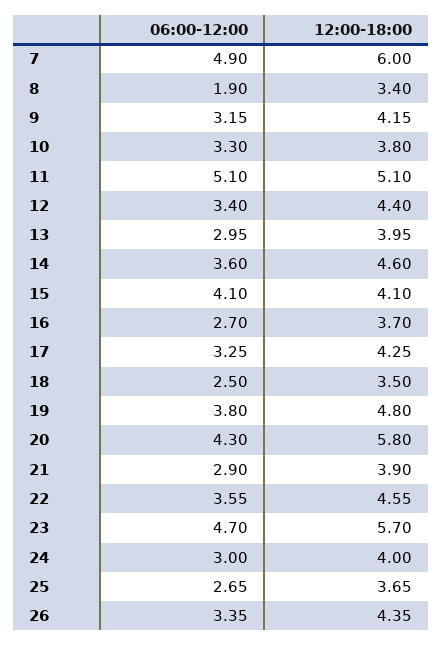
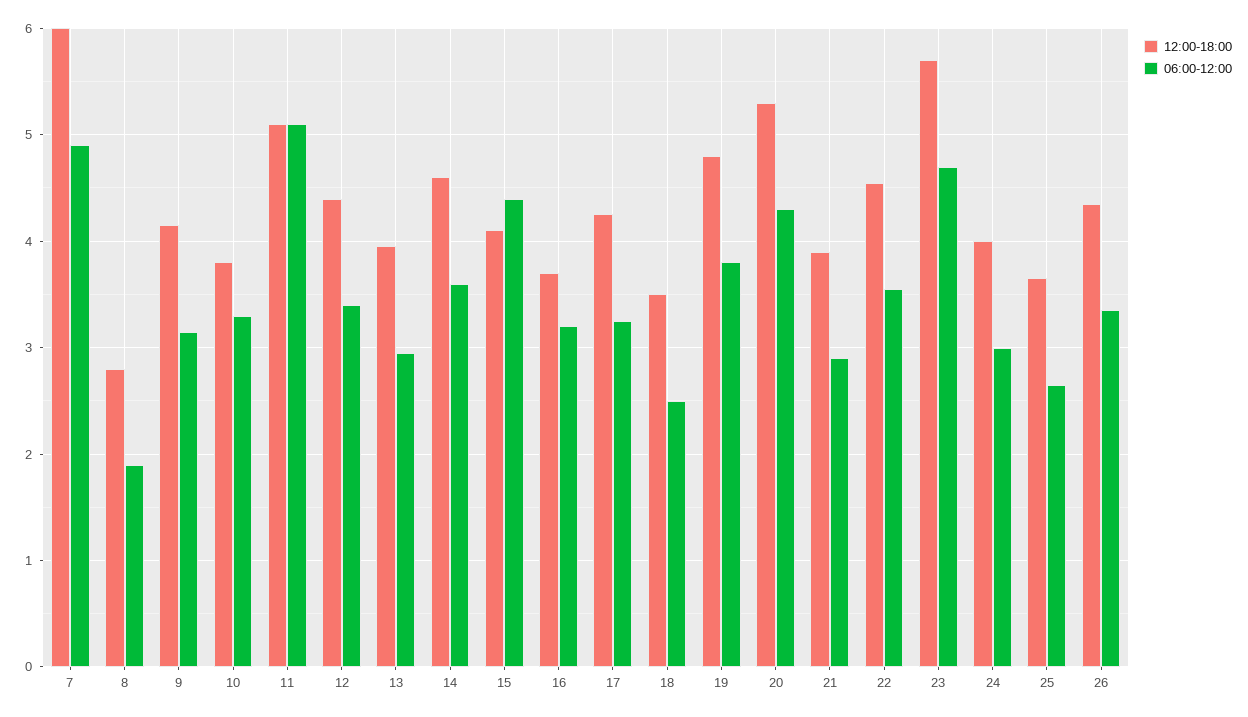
12:00-18:00, 8: 3.4 -> 2.8
06:00-12:00, 15: 4.1 -> 4.4
06:00-12:00, 16: 2.7 -> 3.2
12:00-18:00, 20: 5.8 -> 5.3

